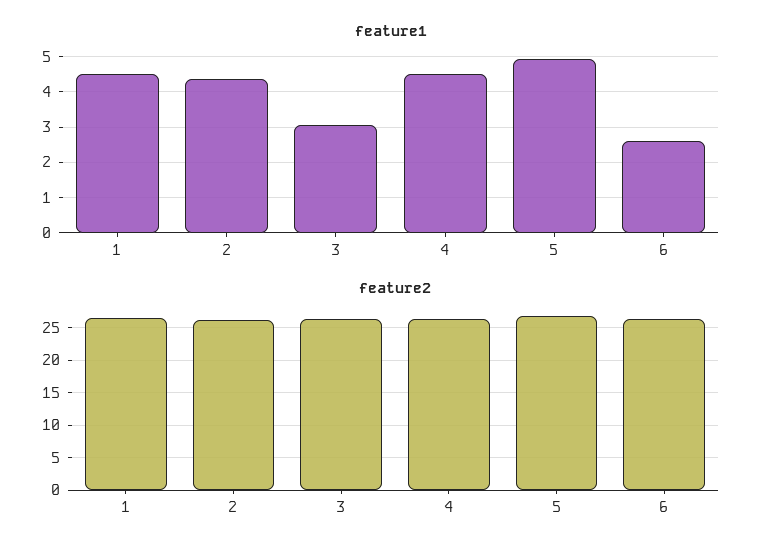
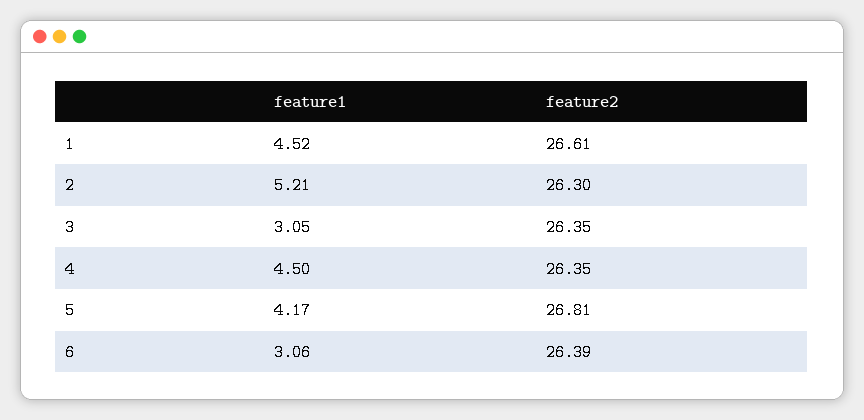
feature1, 2: 4.4 -> 5.21
feature1, 5: 5 -> 4.17
feature1, 6: 2.6 -> 3.06

